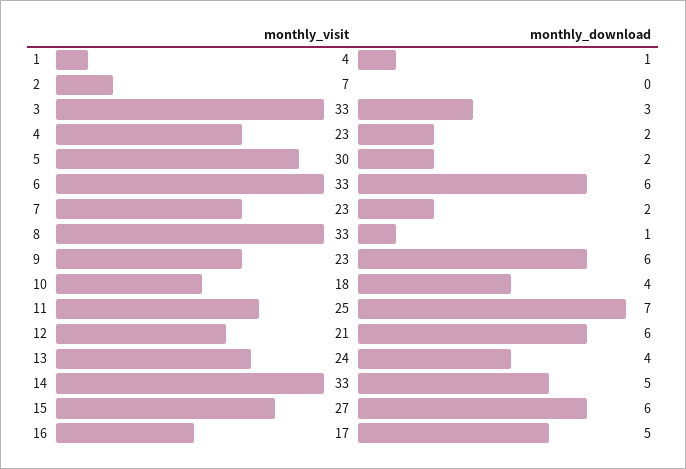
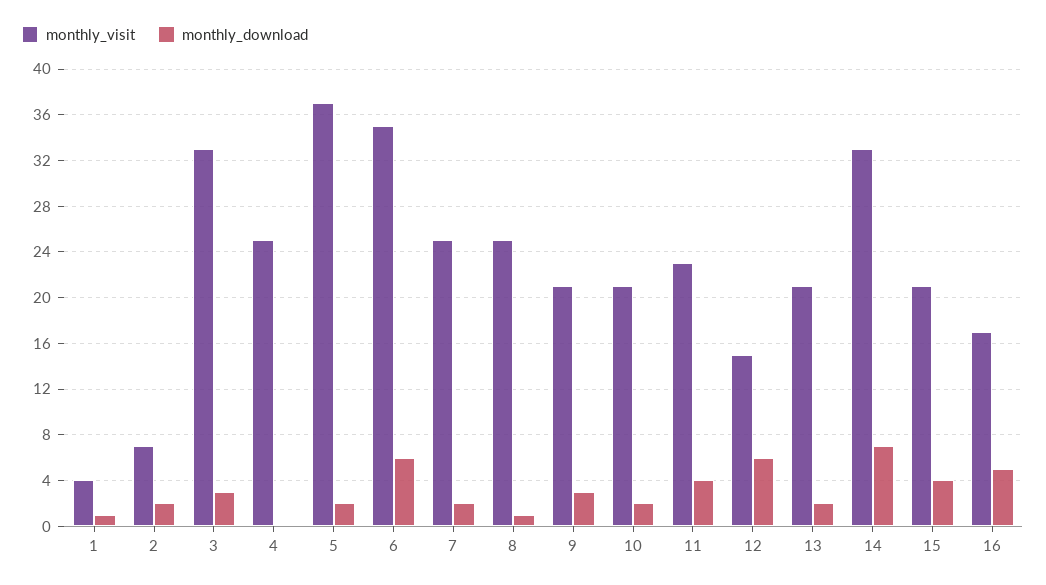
monthly_download, 2: 0 -> 2
monthly_visit, 4: 23 -> 25
monthly_download, 4: 2 -> 0
monthly_visit, 5: 30 -> 37
monthly_visit, 6: 33 -> 35
monthly_visit, 7: 23 -> 25
monthly_visit, 8: 33 -> 25
monthly_visit, 9: 23 -> 21
monthly_download, 9: 6 -> 3
monthly_visit, 10: 18 -> 21
monthly_download, 10: 4 -> 2
monthly_visit, 11: 25 -> 23
monthly_download, 11: 7 -> 4
monthly_visit, 12: 21 -> 15
monthly_visit, 13: 24 -> 21
monthly_download, 13: 4 -> 2
monthly_download, 14: 5 -> 7
monthly_visit, 15: 27 -> 21
monthly_download, 15: 6 -> 4

